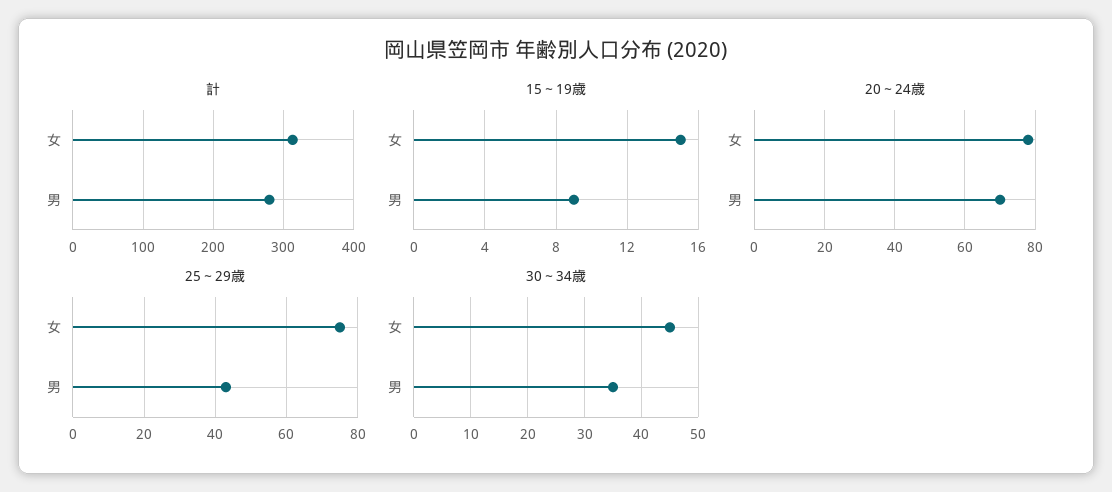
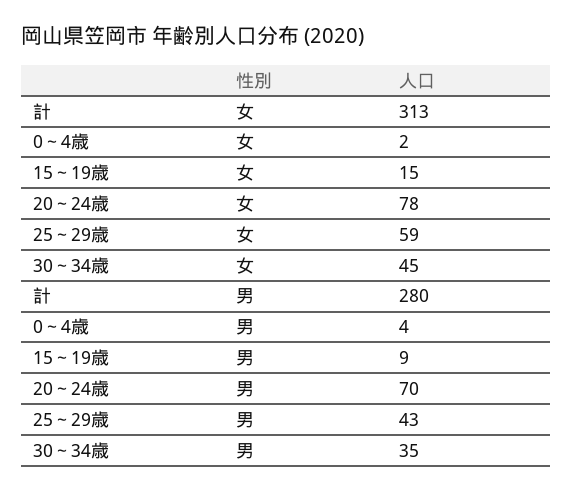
25～29歳, 女: 75 -> 59
0～4歳, 女: none -> 2
0～4歳, 男: none -> 4

